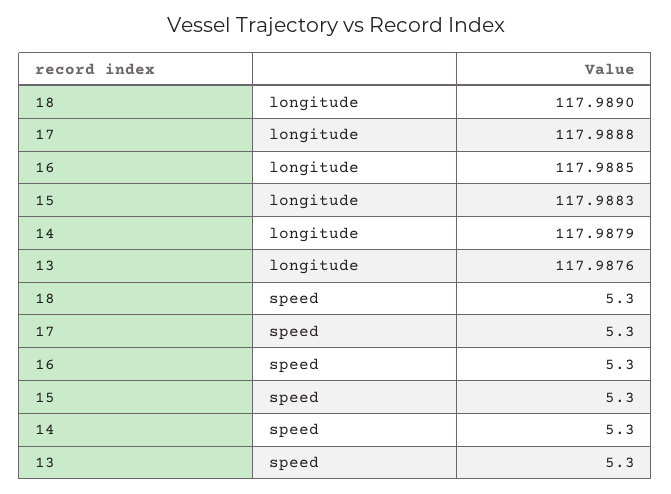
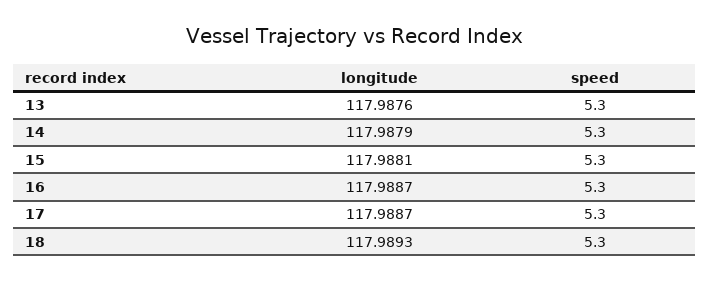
18, longitude: 117.989 -> 117.9893
17, longitude: 117.9888 -> 117.9887
16, longitude: 117.9885 -> 117.9887
15, longitude: 117.9883 -> 117.9881

